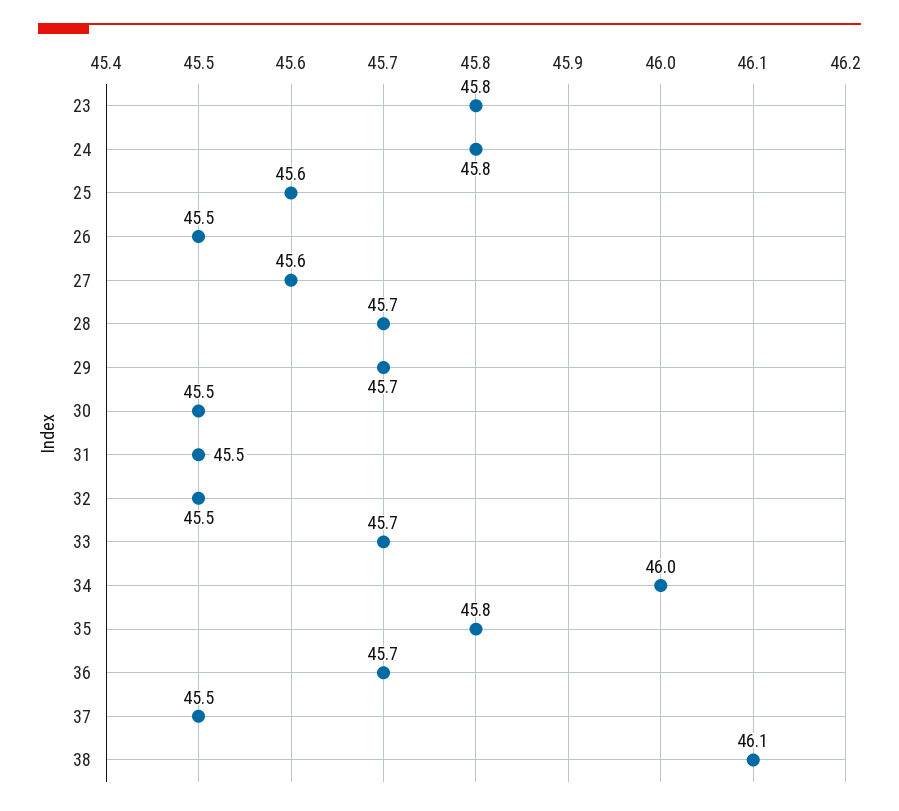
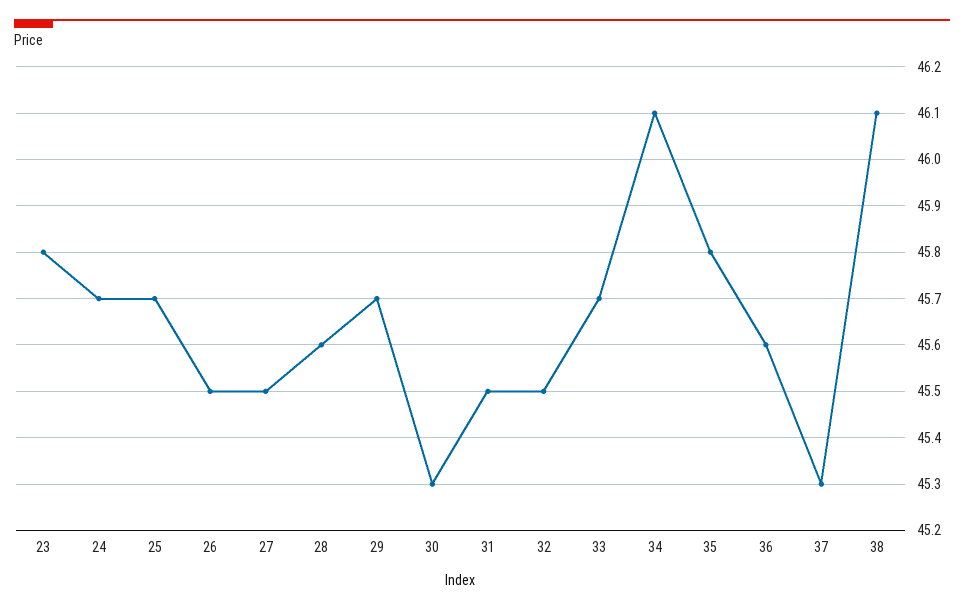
24: 45.8 -> 45.7
25: 45.6 -> 45.7
27: 45.6 -> 45.5
28: 45.7 -> 45.6
30: 45.5 -> 45.3
34: 46 -> 46.1
36: 45.7 -> 45.6
37: 45.5 -> 45.3

